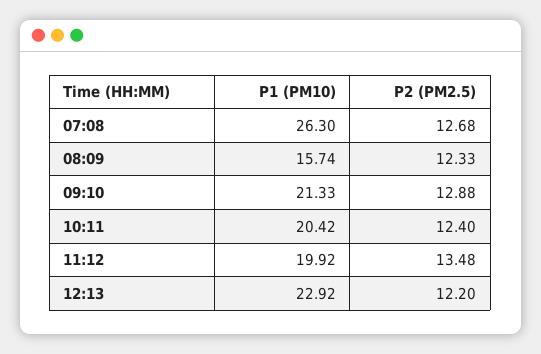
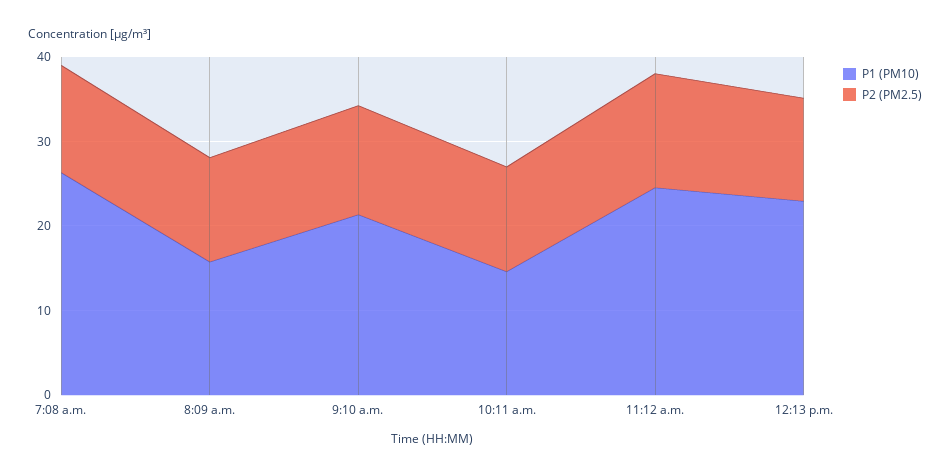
P1 (PM10), 10:11: 20.42 -> 14
P1 (PM10), 11:12: 19.92 -> 24

